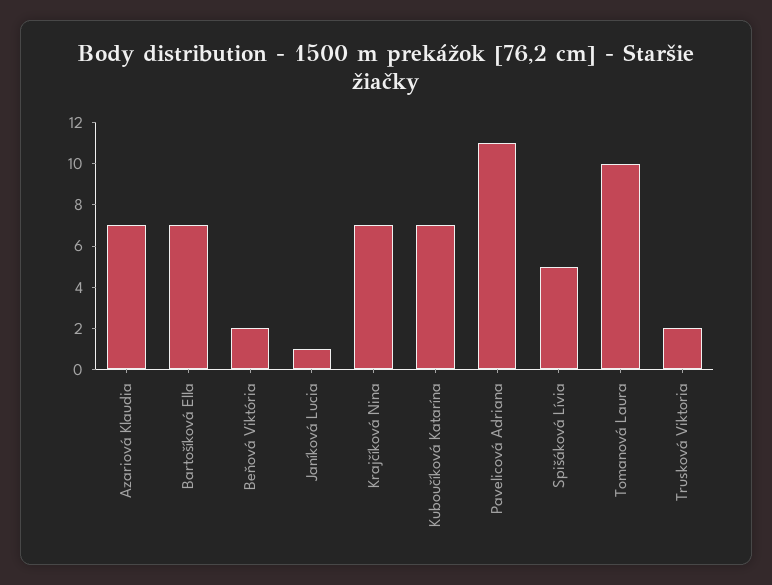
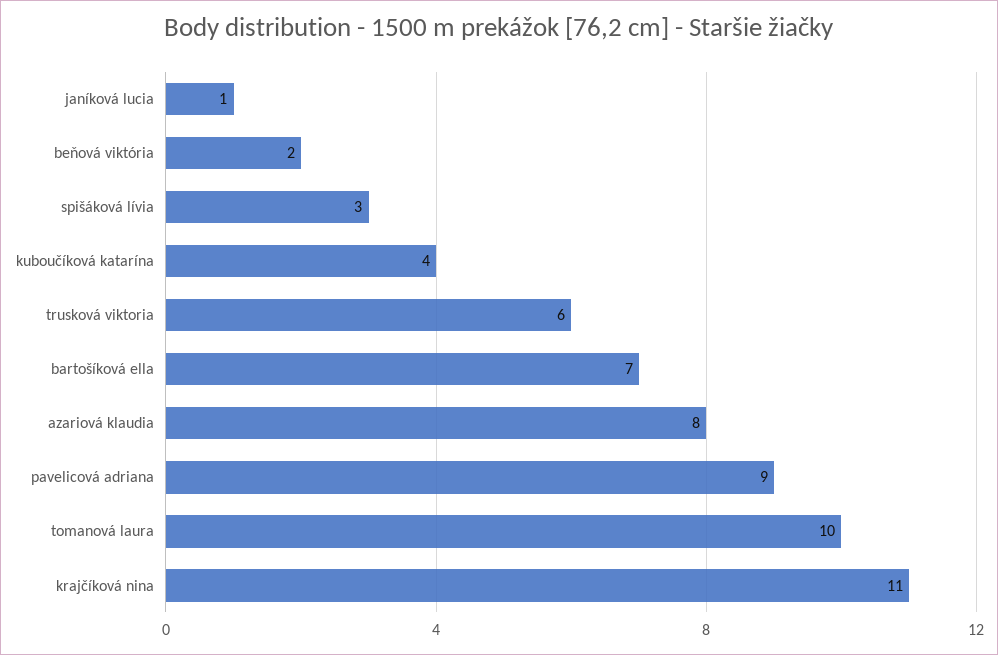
Azariová Klaudia: 7 -> 8
Krajčíková Nina: 7 -> 11
Kuboučíková Katarína: 7 -> 4
Pavelicová Adriana: 11 -> 9
Spišáková Lívia: 5 -> 3
Trusková Viktoria: 2 -> 6

